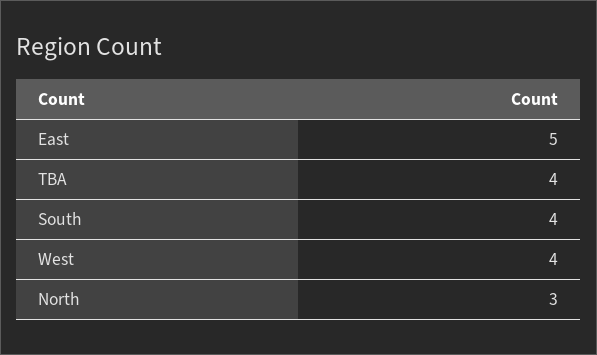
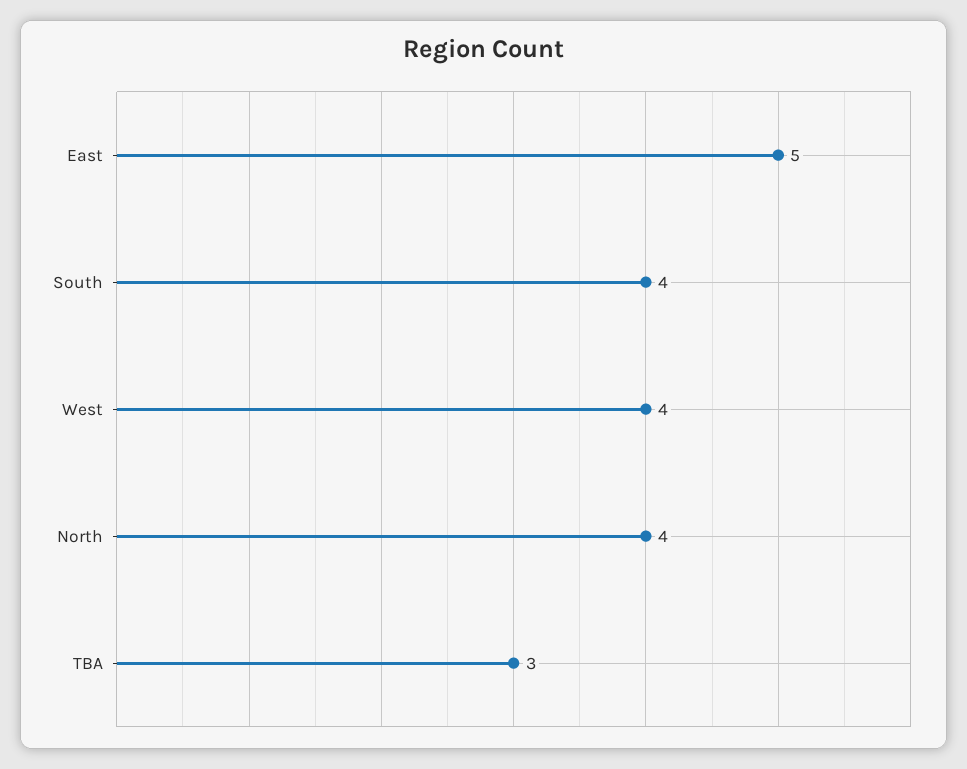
TBA: 4 -> 3
North: 3 -> 4

